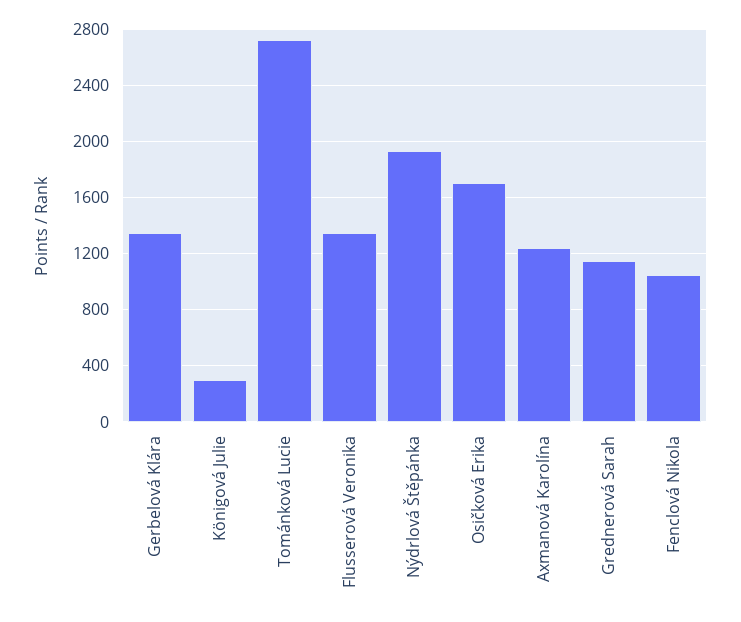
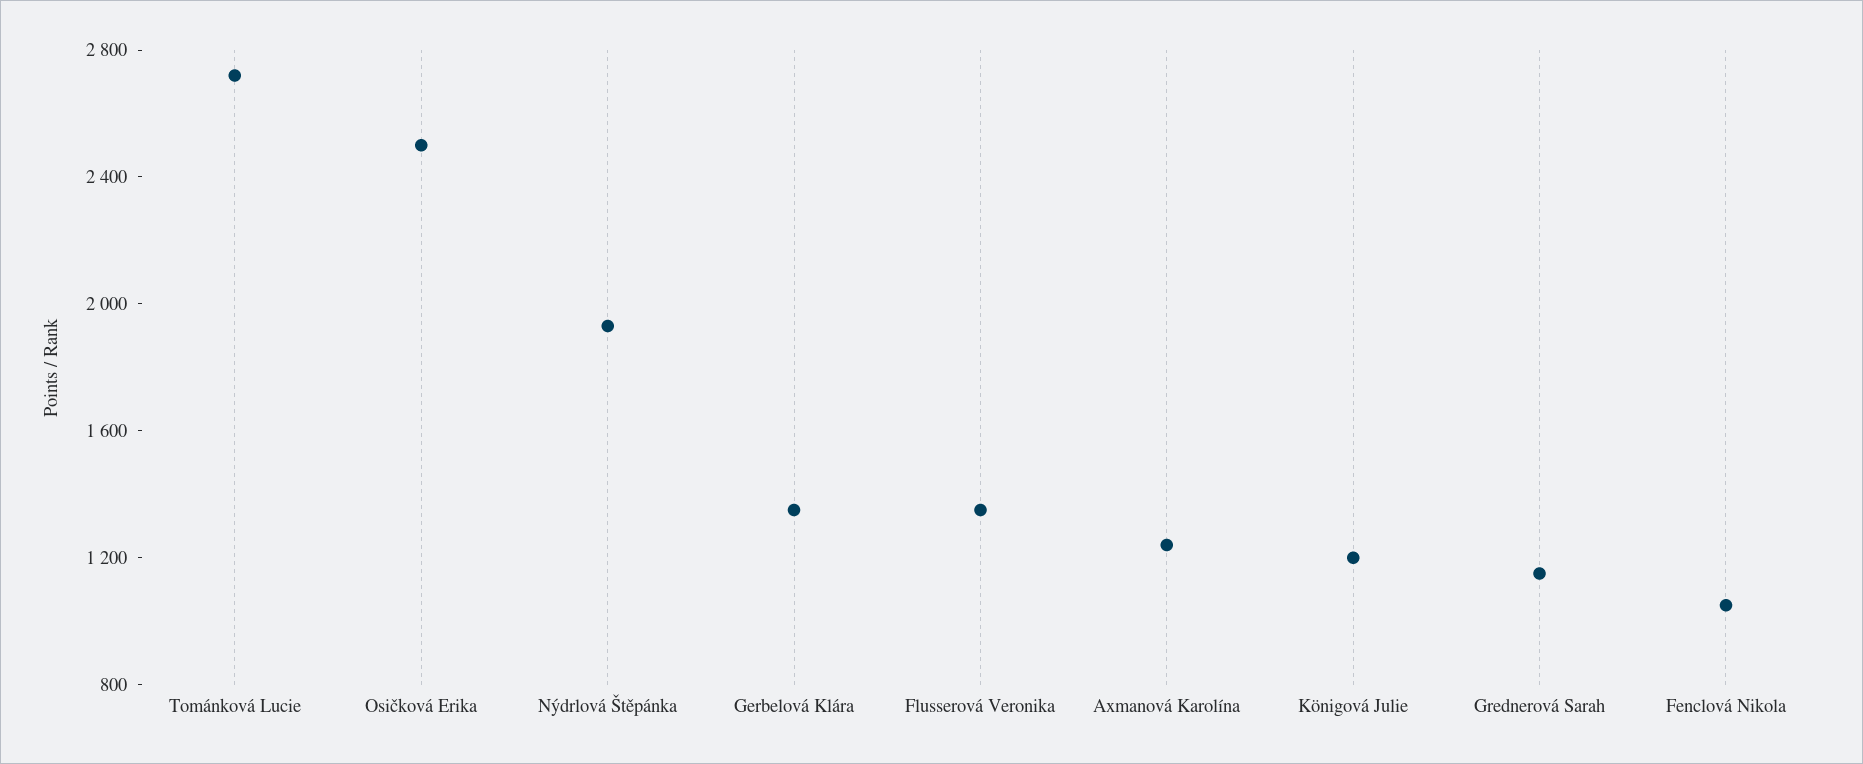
Königová Julie: 300 -> 1200
Osičková Erika: 1700 -> 2500

